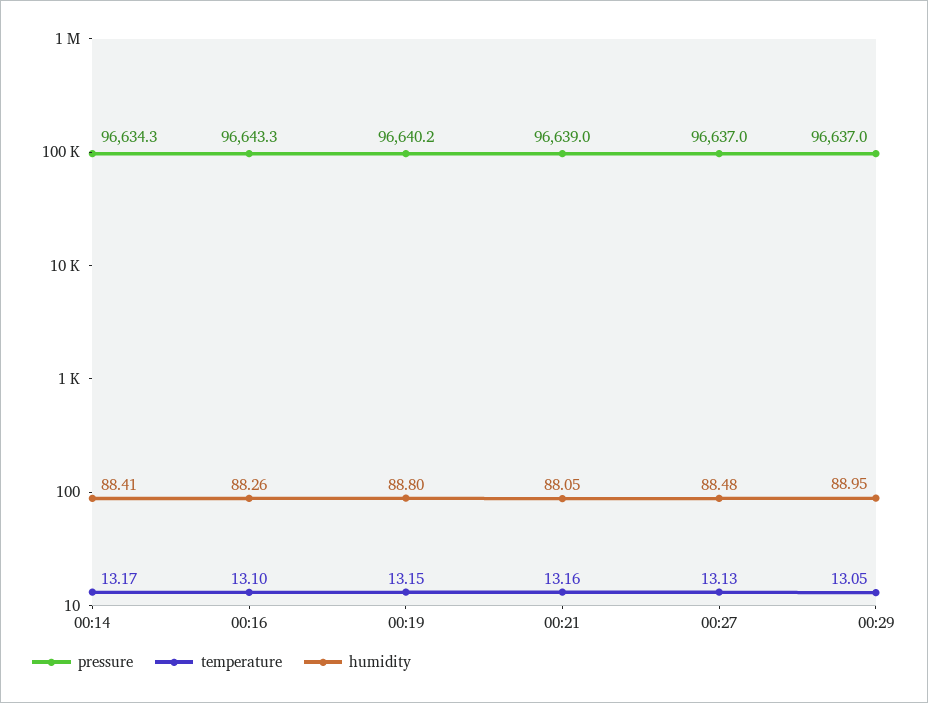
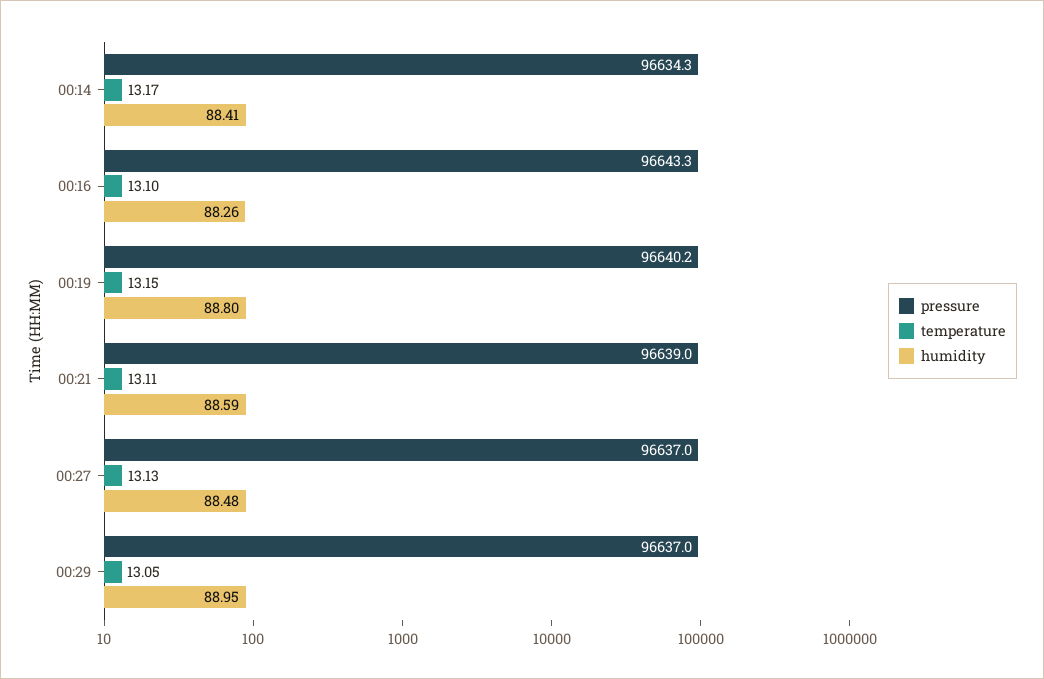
temperature, 00:21: 13.16 -> 13.11
humidity, 00:21: 88.05 -> 88.59

